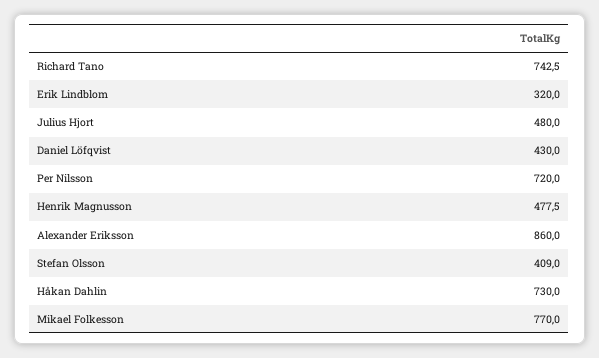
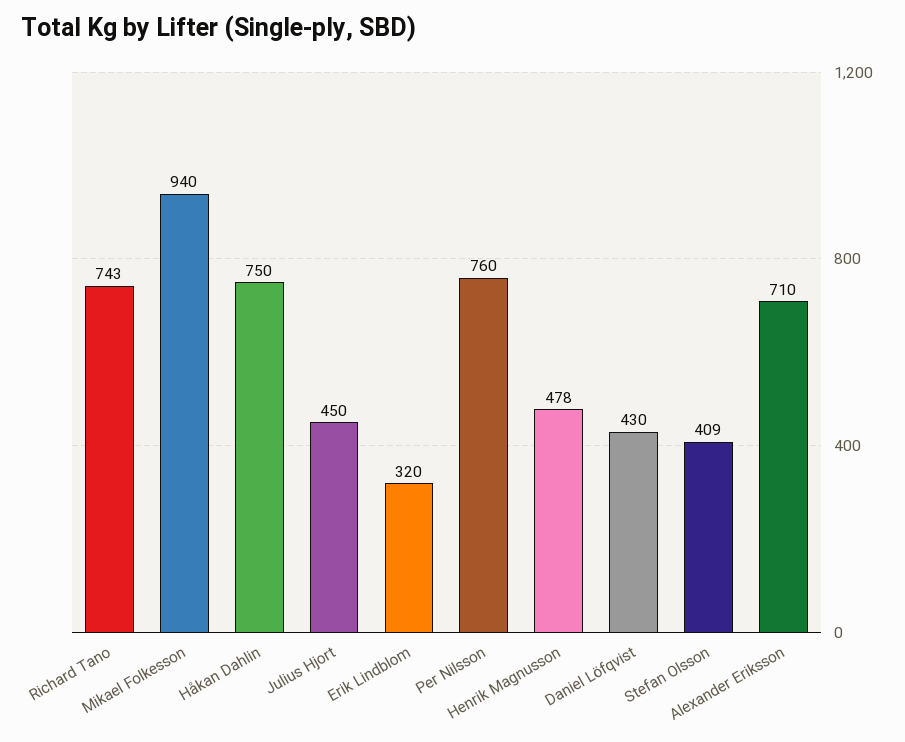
Julius Hjort: 480 -> 450
Per Nilsson: 720 -> 760
Alexander Eriksson: 860 -> 710
Håkan Dahlin: 730 -> 750
Mikael Folkesson: 770 -> 940

